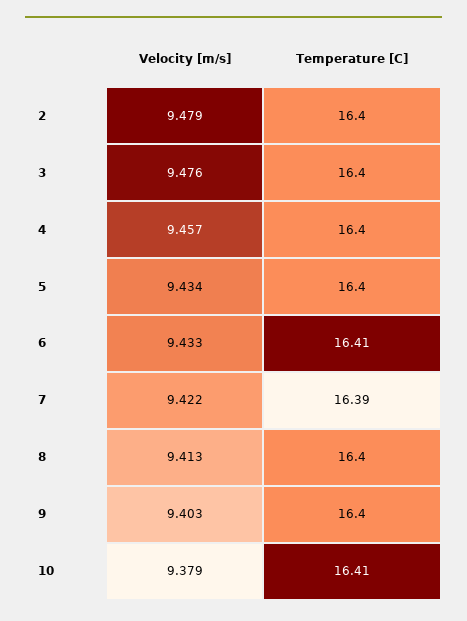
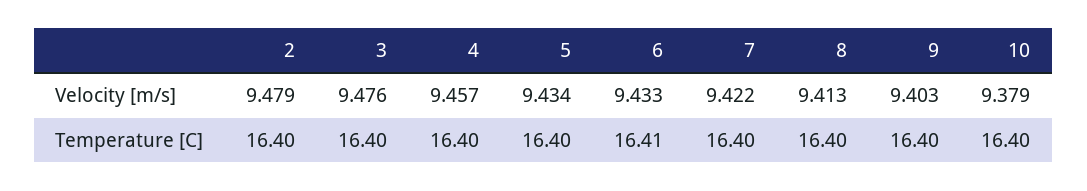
Temperature [C], 7: 16.39 -> 16.4
Temperature [C], 10: 16.41 -> 16.4

